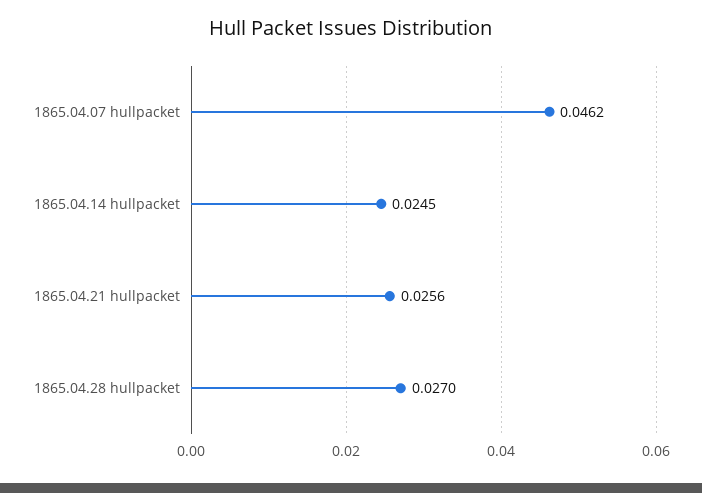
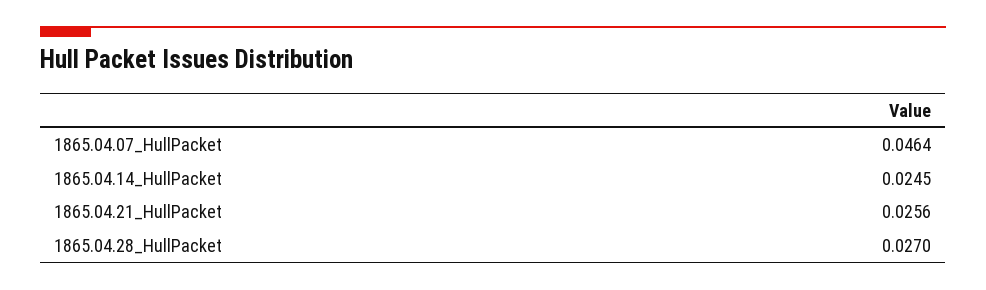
1865.04.07 hullpacket: 0.0462 -> 0.0464

